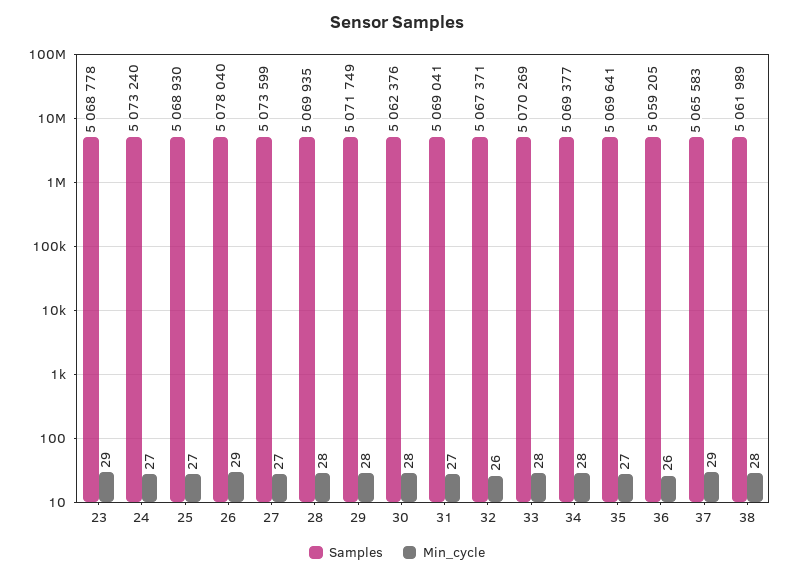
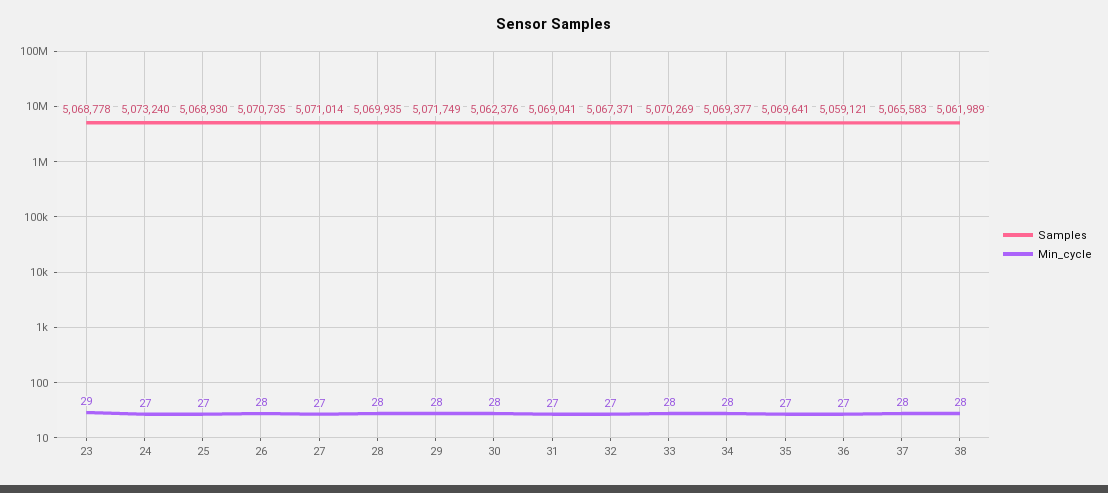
Samples, 26: 5078040 -> 5070735
Min_cycle, 26: 29 -> 28
Samples, 27: 5073599 -> 5071014
Min_cycle, 32: 26 -> 27
Samples, 36: 5059205 -> 5059121
Min_cycle, 36: 26 -> 27
Min_cycle, 37: 29 -> 28

